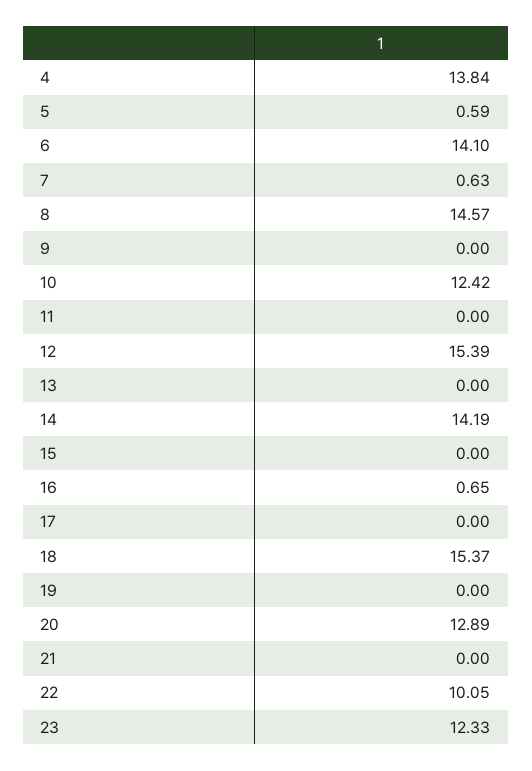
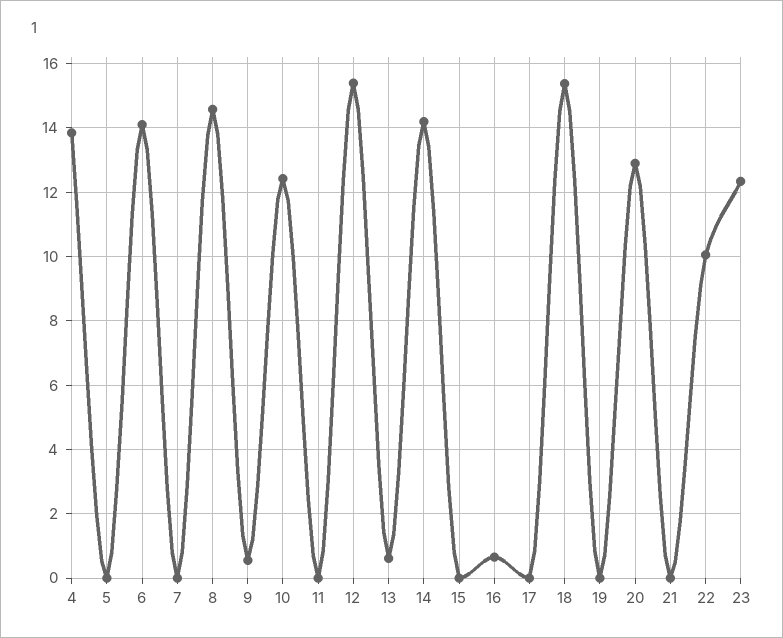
5: 0.59 -> 0
7: 0.63 -> 0
9: 0 -> 0.6
13: 0 -> 0.6

